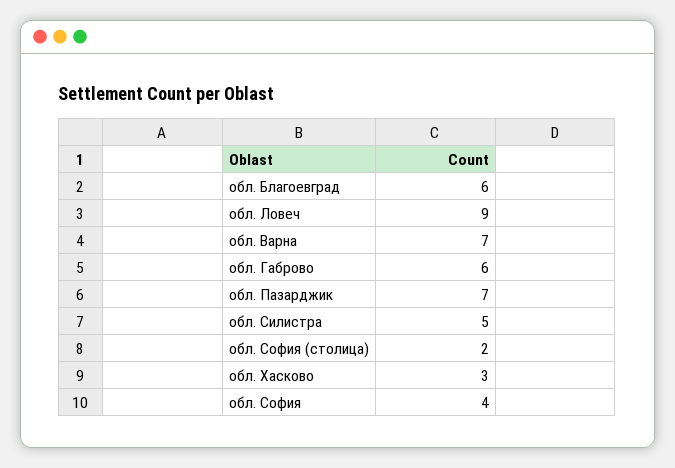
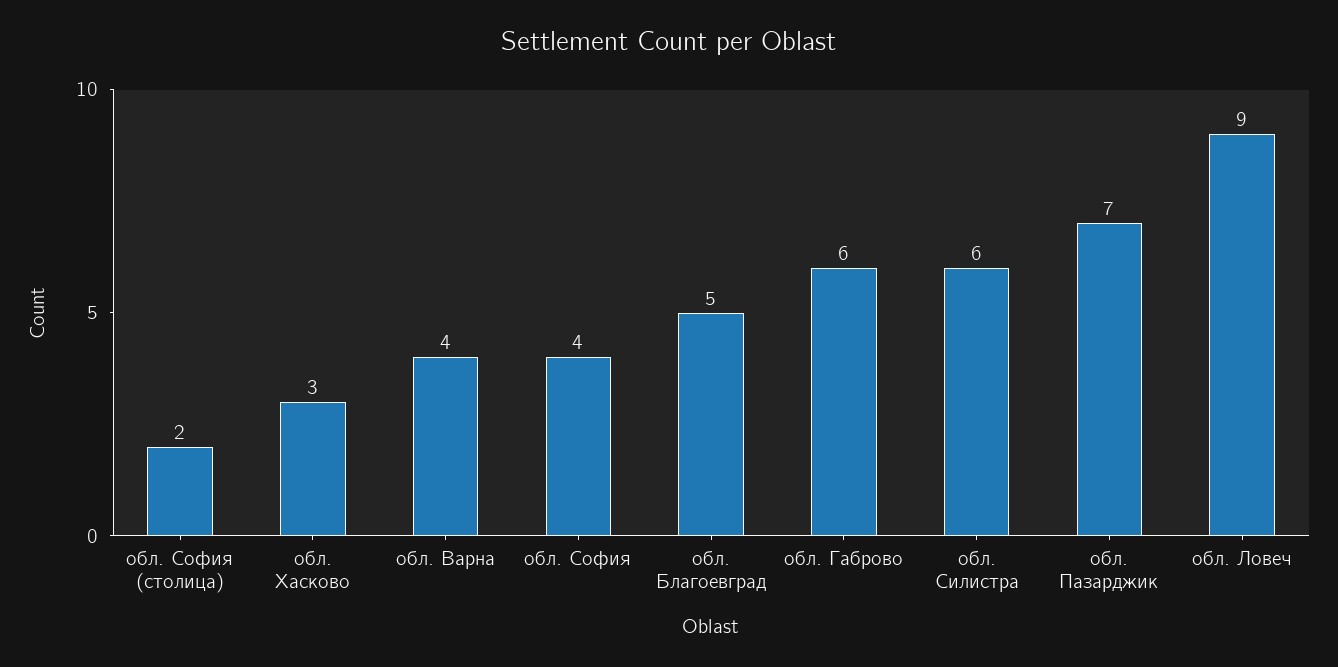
обл. Благоевград: 6 -> 5
обл. Варна: 7 -> 4
обл. Силистра: 5 -> 6

